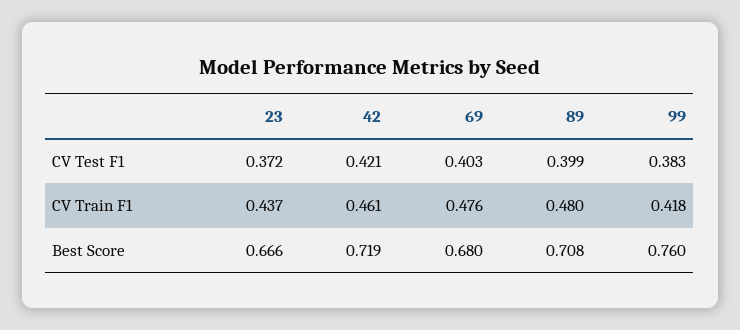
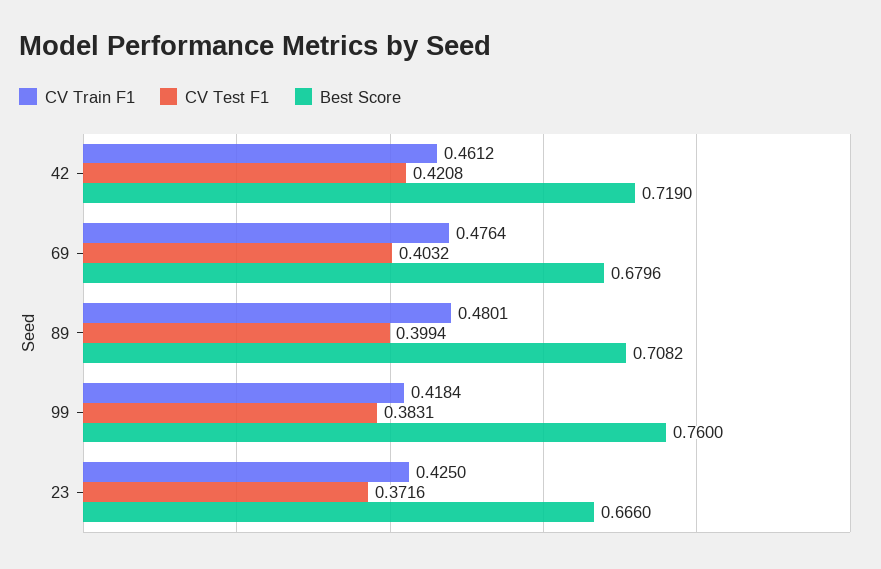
CV Train F1, 23: 0.437 -> 0.425

